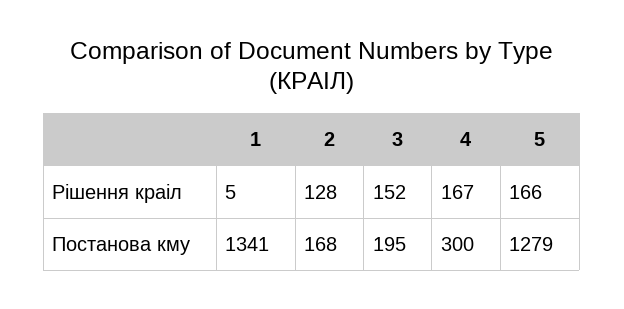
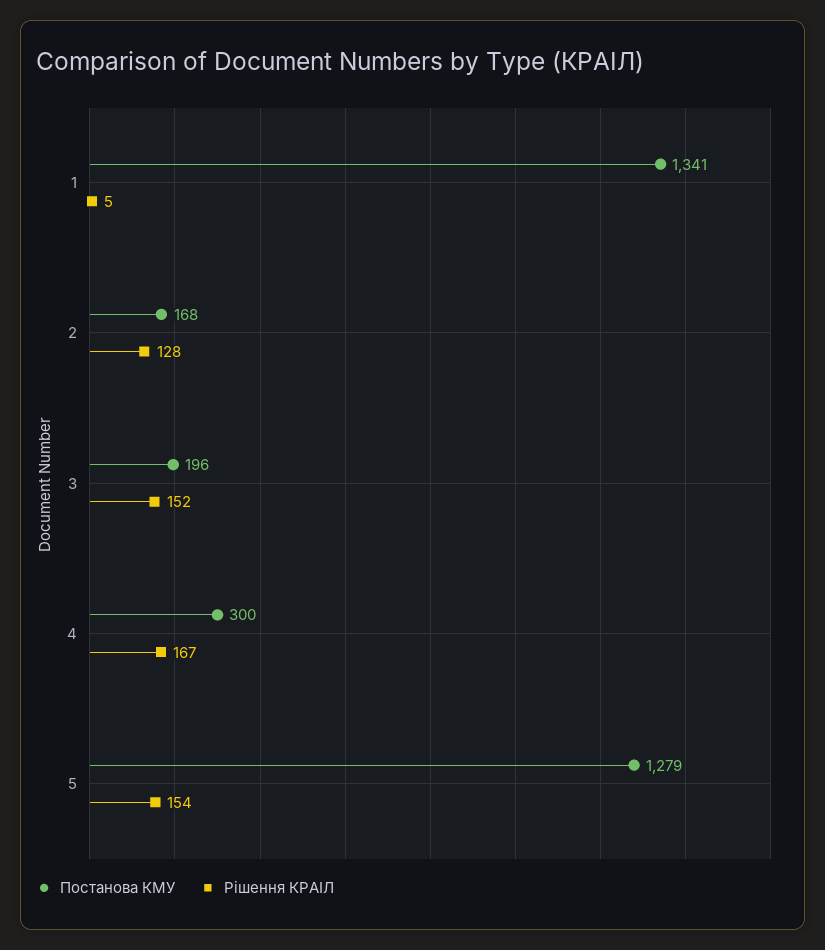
Рішення краіл, 5: 166 -> 154
Постанова кму, 3: 195 -> 196

